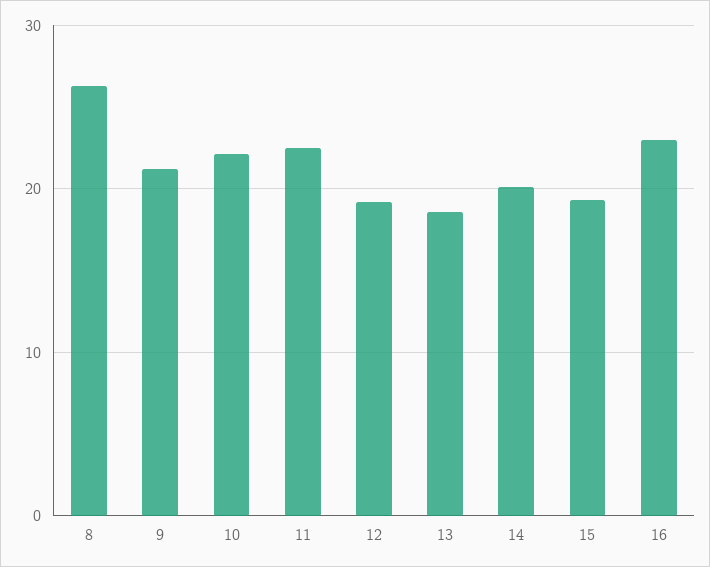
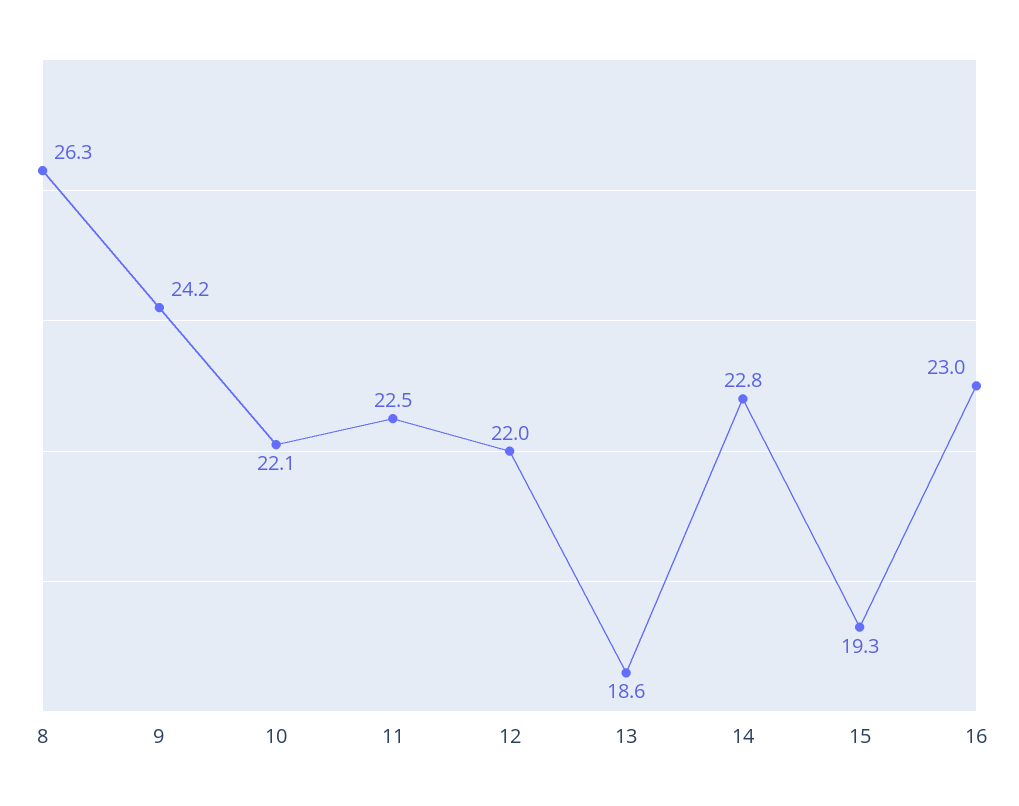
9: 21 -> 24.2
12: 19 -> 22
14: 20 -> 22.8

